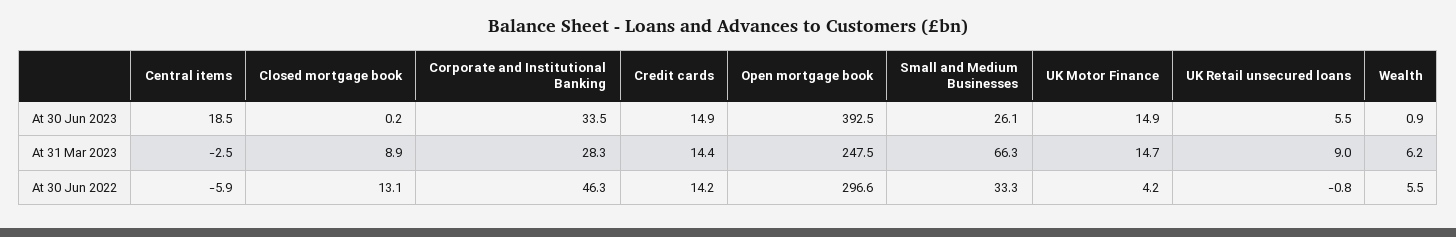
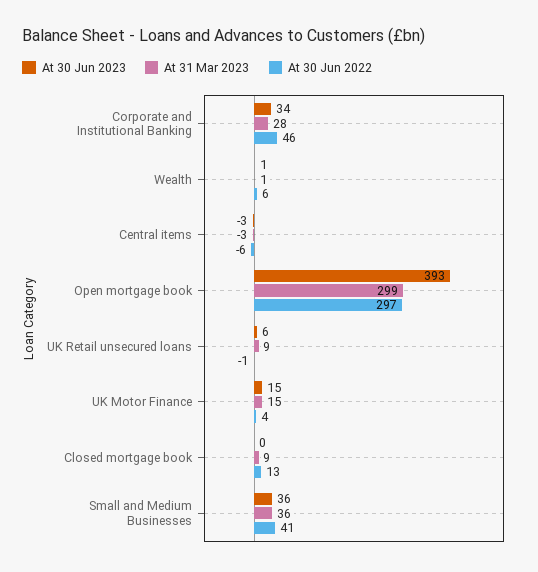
At 30 Jun 2023, Central items: 18.5 -> -3
At 30 Jun 2023, Credit cards: 14.9 -> none
At 30 Jun 2023, Small and Medium Businesses: 26.1 -> 36
At 31 Mar 2023, Credit cards: 14.4 -> none
At 31 Mar 2023, Open mortgage book: 247.5 -> 299
At 31 Mar 2023, Small and Medium Businesses: 66.3 -> 36
At 31 Mar 2023, Wealth: 6.2 -> 1
At 30 Jun 2022, Credit cards: 14.2 -> none
At 30 Jun 2022, Small and Medium Businesses: 33.3 -> 41

